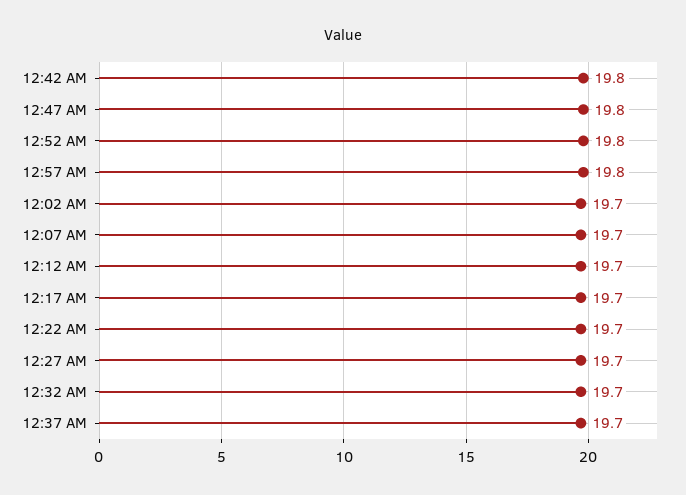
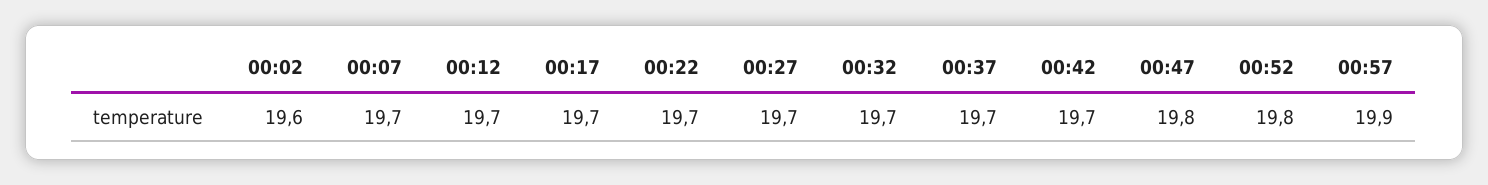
12:42 AM: 19.8 -> 19.7
12:57 AM: 19.8 -> 19.9
12:02 AM: 19.7 -> 19.6

